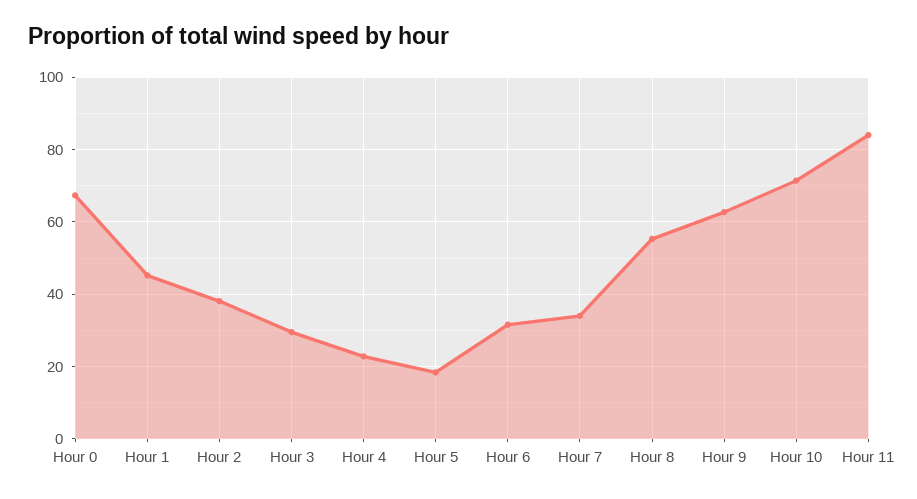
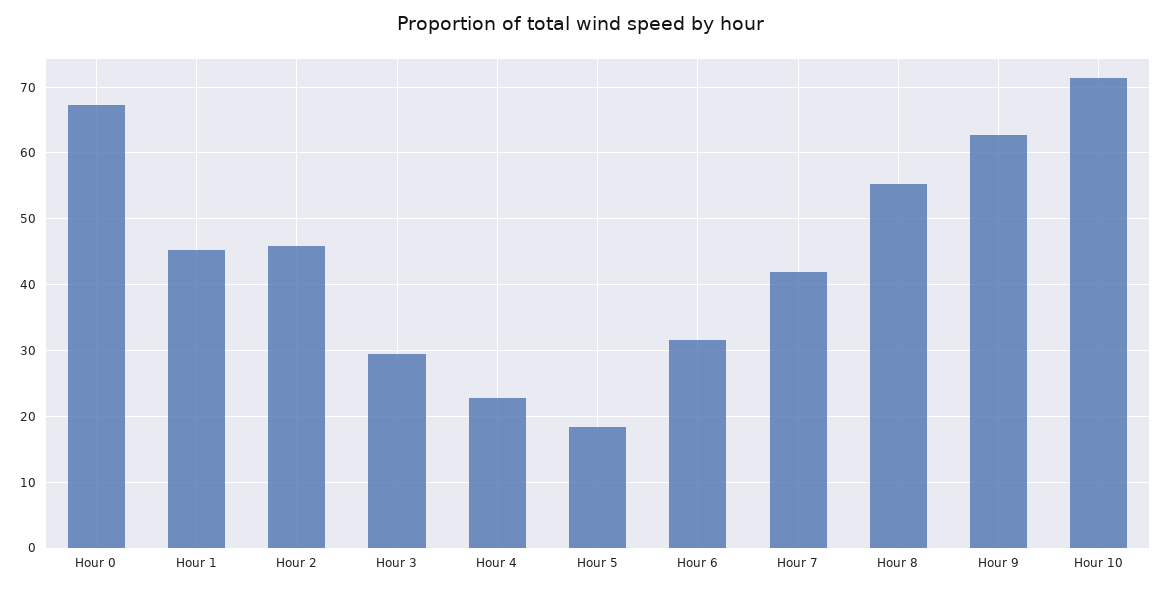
Hour 2: 38 -> 46
Hour 7: 34 -> 42
Hour 11: 84 -> none

